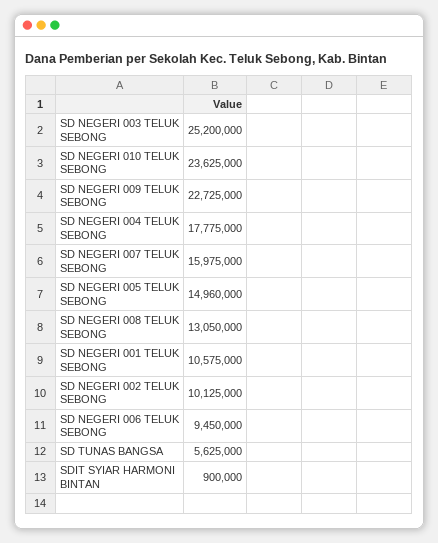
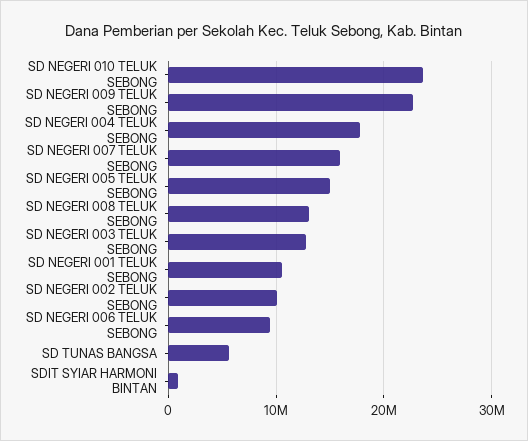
SD NEGERI 003 TELUK SEBONG: 25200000 -> 13000000

